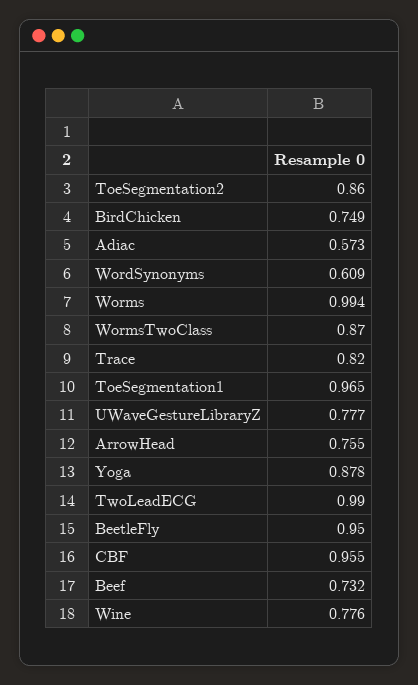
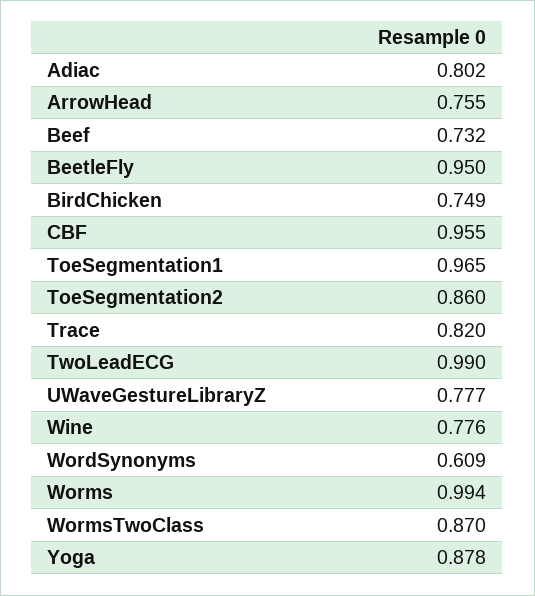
Adiac: 0.573 -> 0.802

